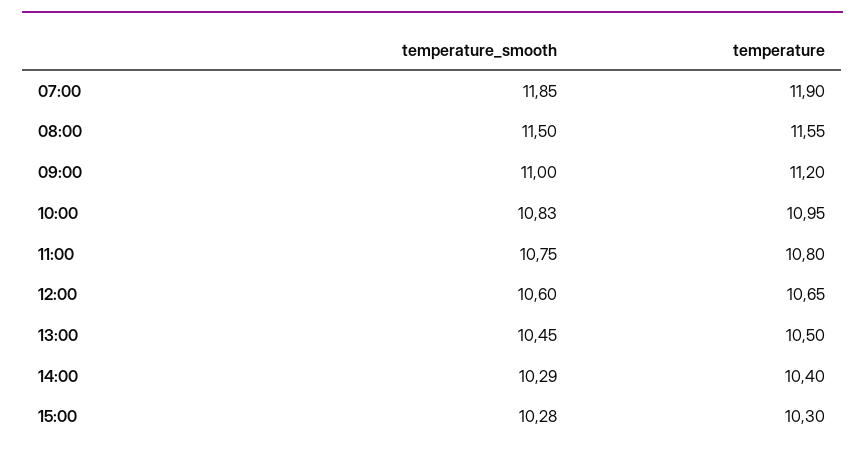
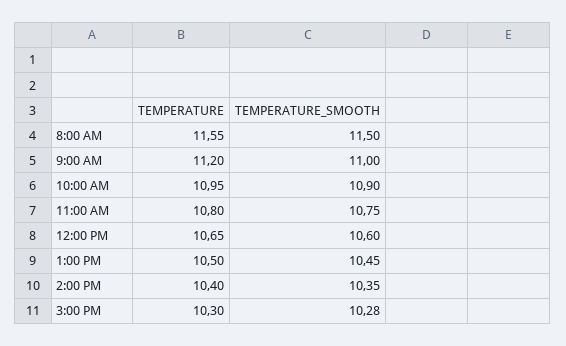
temperature_smooth, 07:00: 11.85 -> none
temperature, 07:00: 11.9 -> none
temperature_smooth, 10:00: 10.83 -> 10.9
temperature_smooth, 14:00: 10.29 -> 10.35

